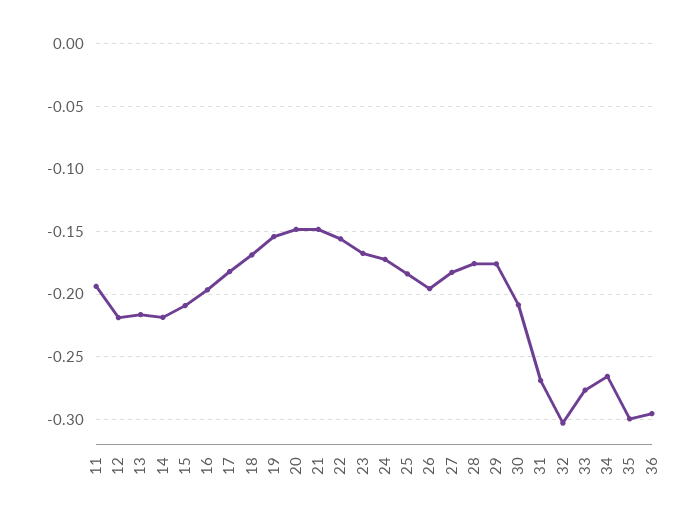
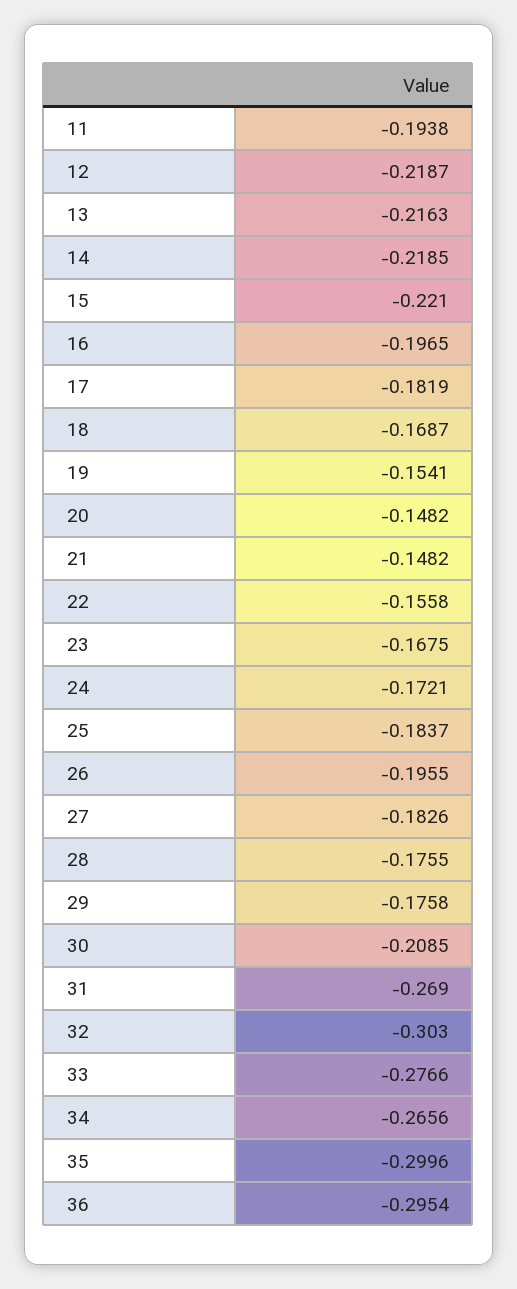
15: -0.21 -> -0.221

